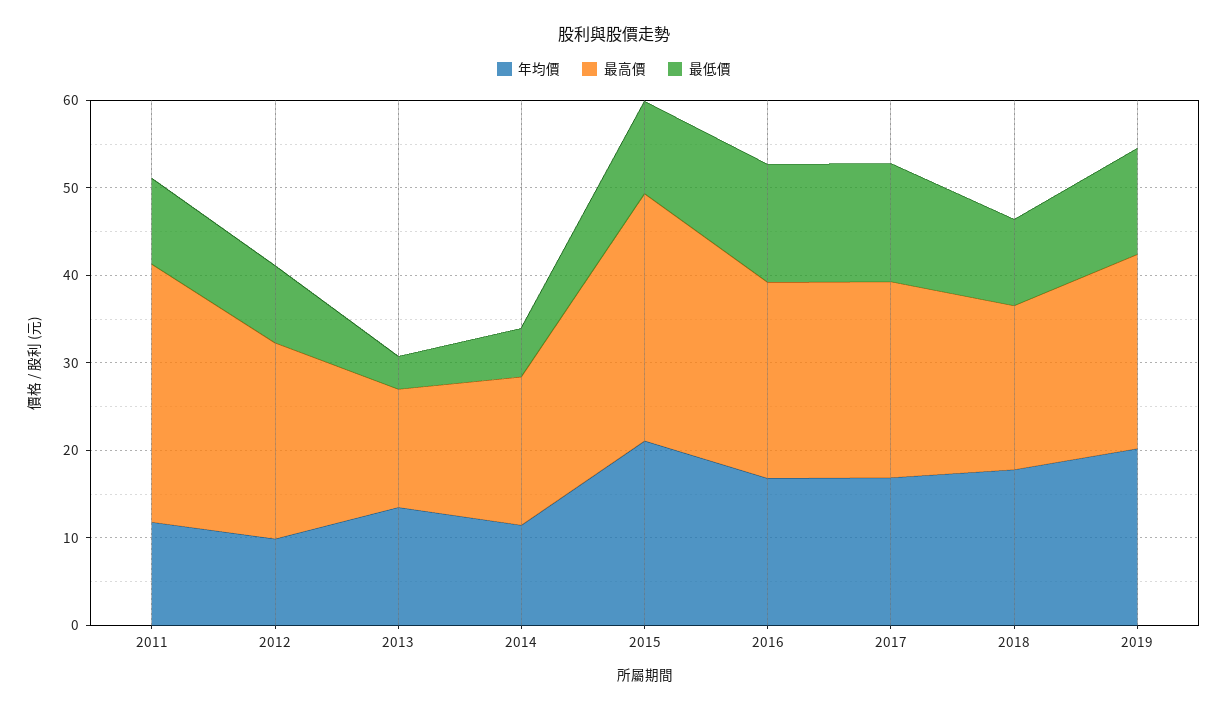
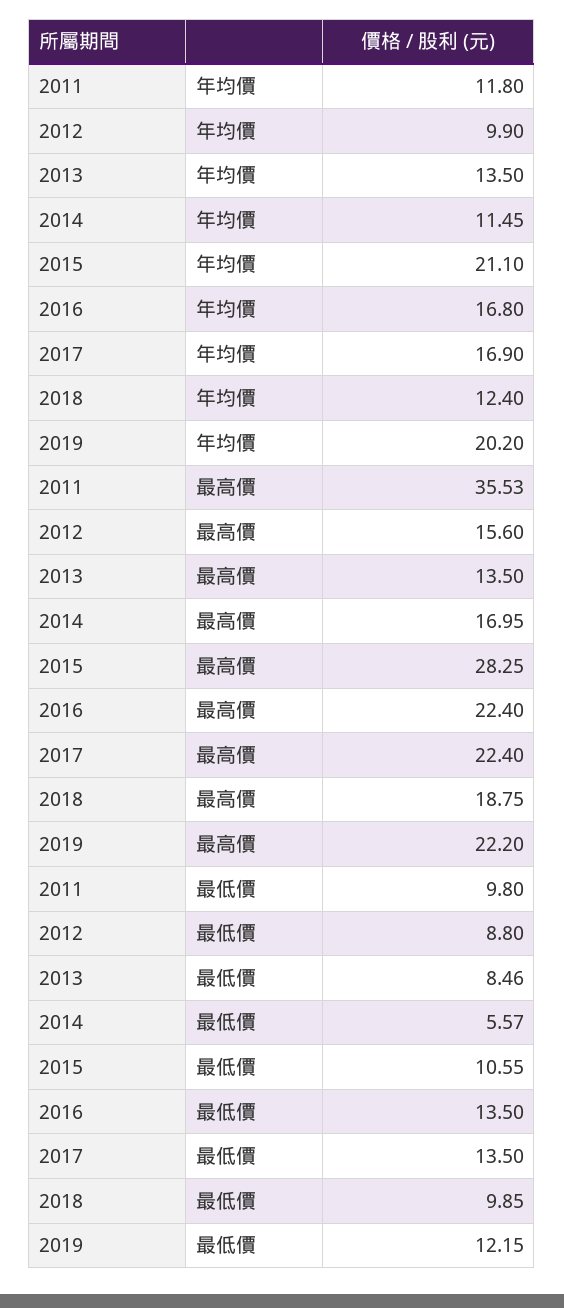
最高價, 2011: 30 -> 35.53
最高價, 2012: 22 -> 15.6
最低價, 2013: 4 -> 8.46
年均價, 2018: 18 -> 12.4

